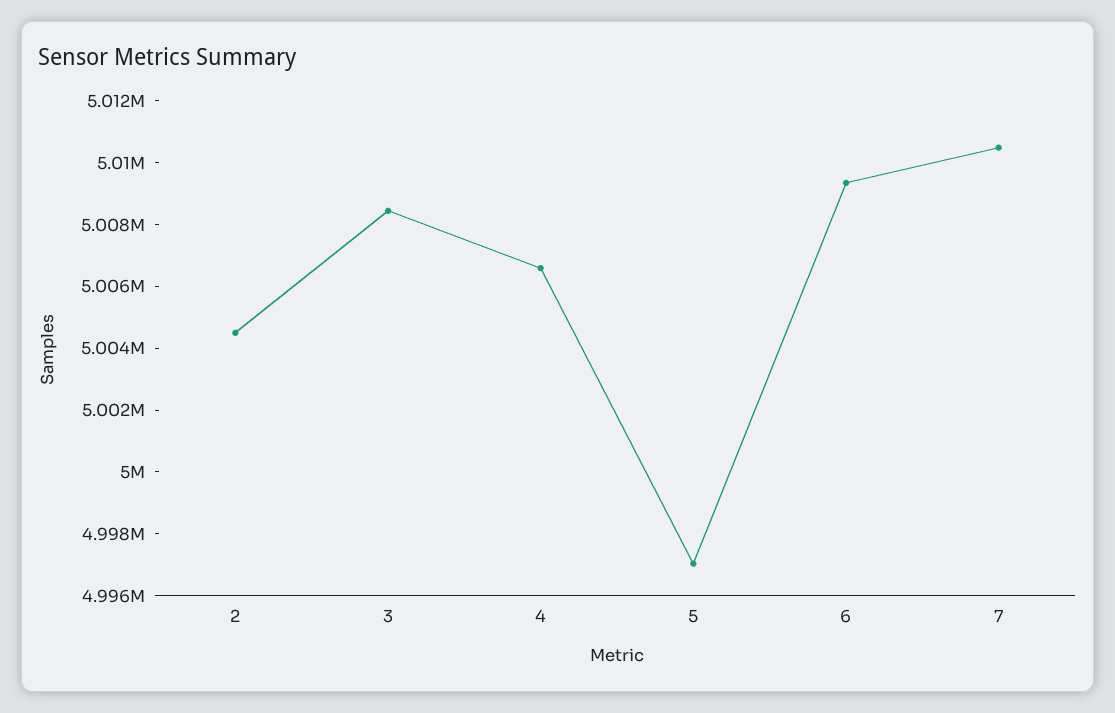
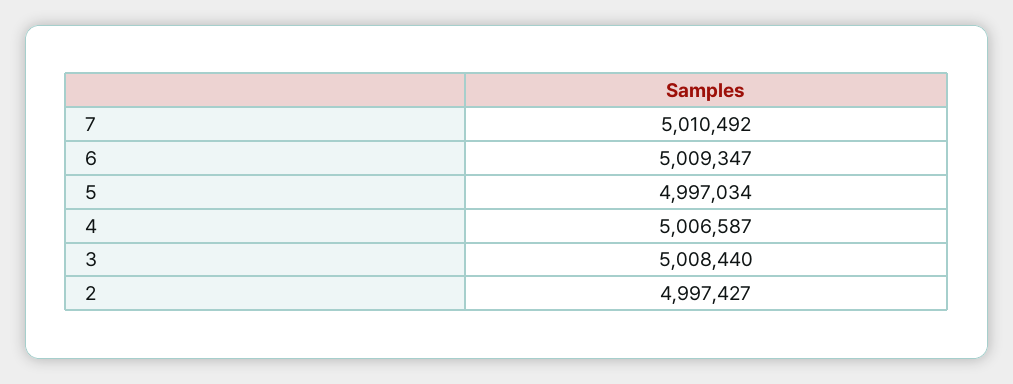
2: 5004500 -> 4997427

